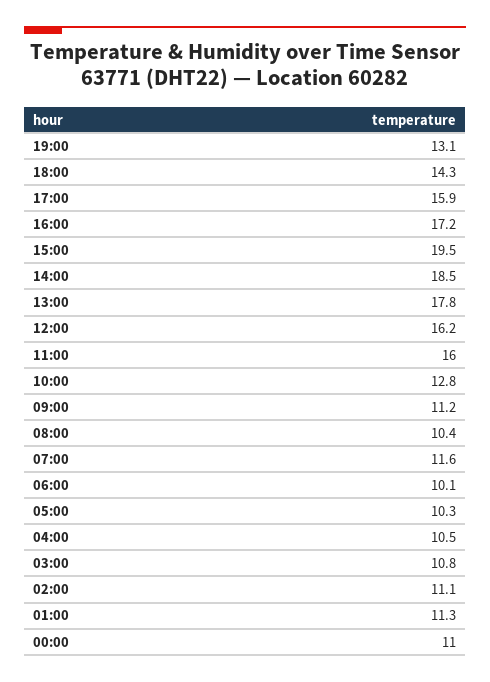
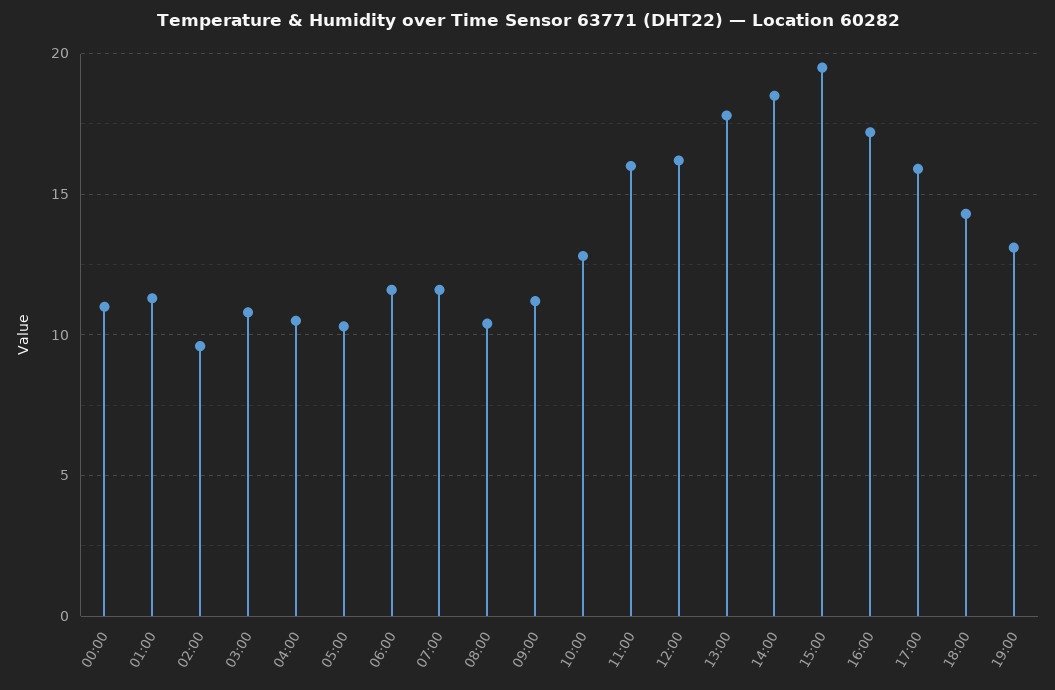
06:00: 10.1 -> 11.5
02:00: 11.1 -> 9.5

